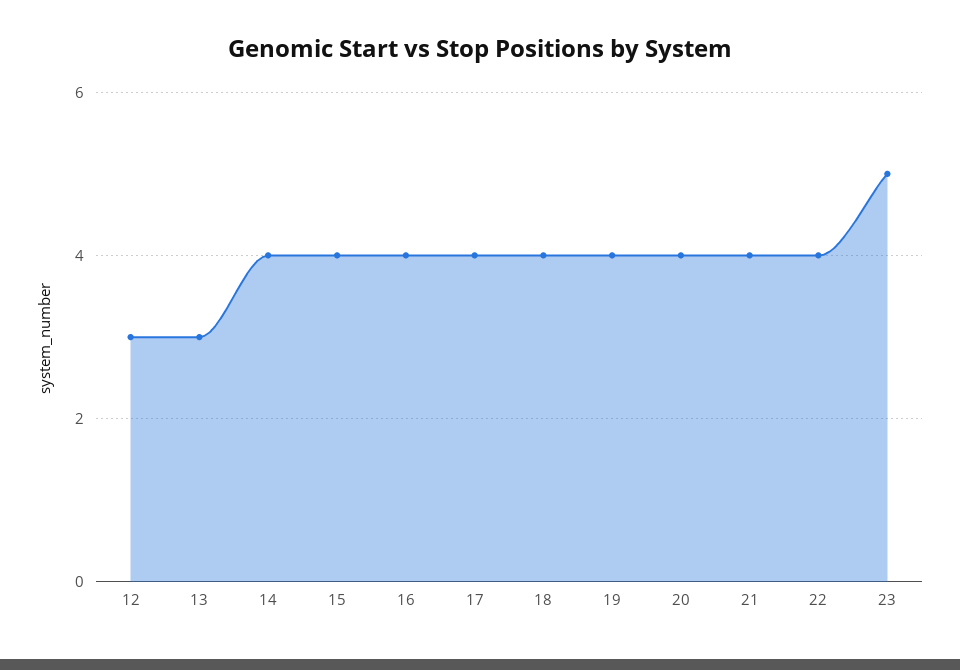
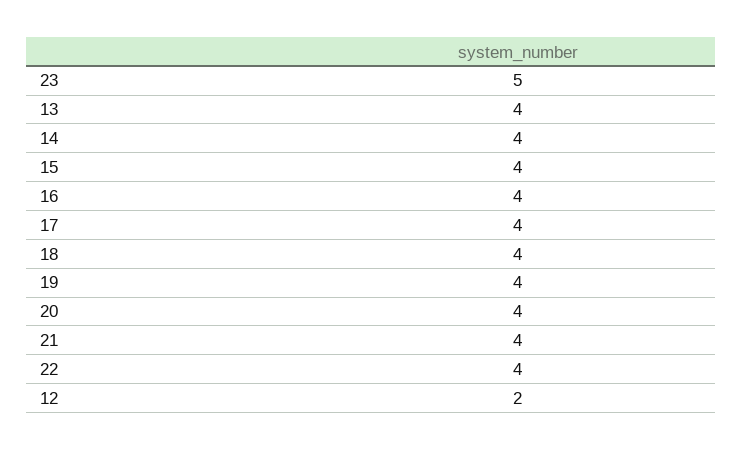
12: 3 -> 2
13: 3 -> 4

